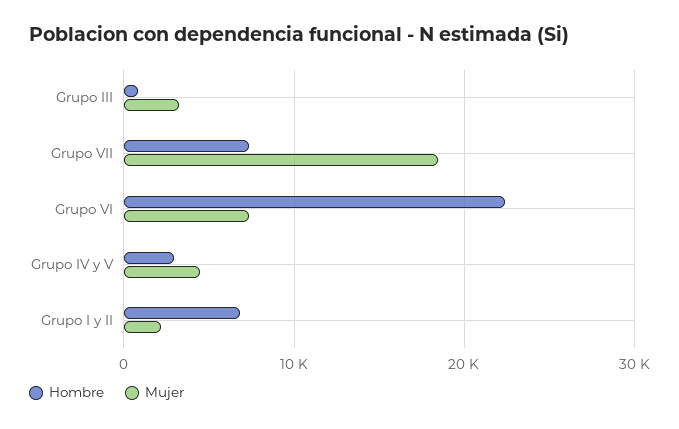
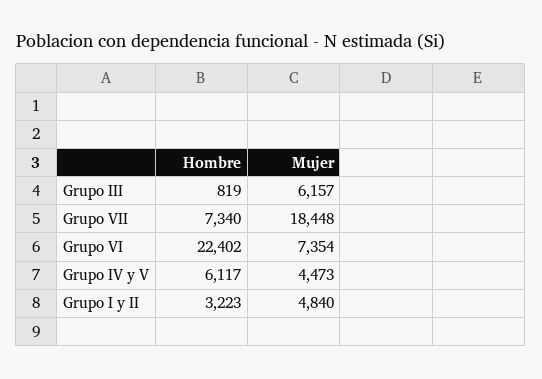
Mujer, Grupo III: 3000 -> 6157
Hombre, Grupo IV y V: 3000 -> 6117
Hombre, Grupo I y II: 7000 -> 3223
Mujer, Grupo I y II: 2000 -> 4840

